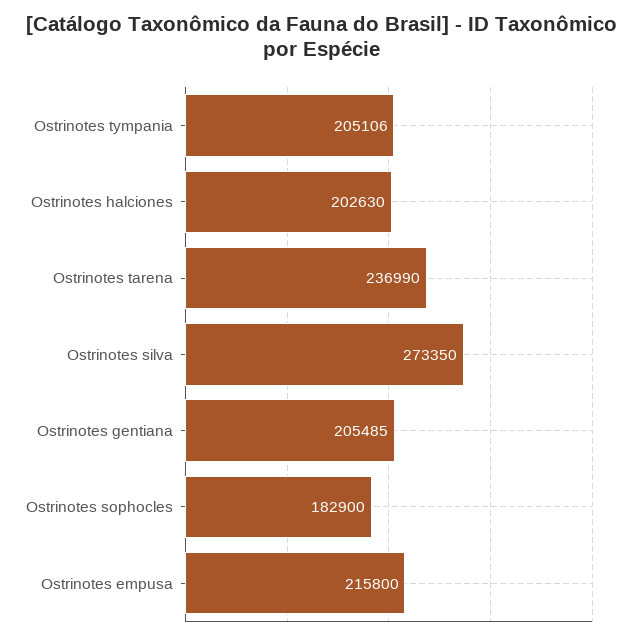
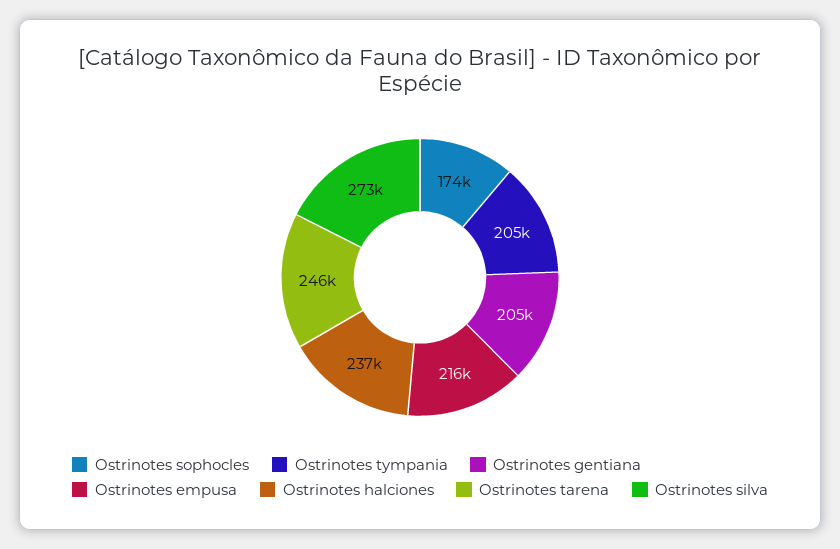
Ostrinotes halciones: 202630 -> 237000
Ostrinotes tarena: 236990 -> 246000
Ostrinotes sophocles: 182900 -> 174000

